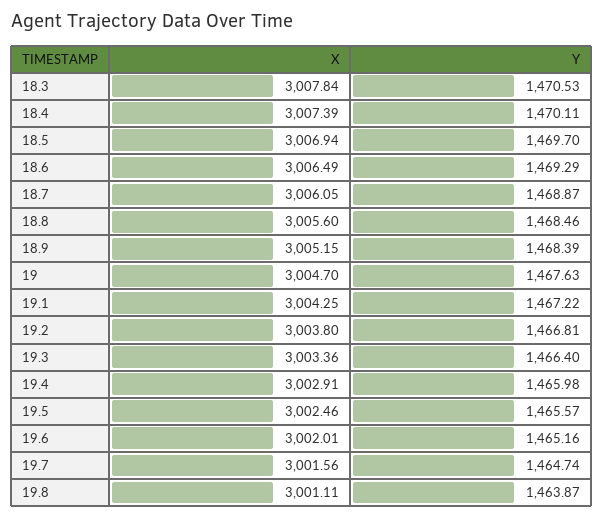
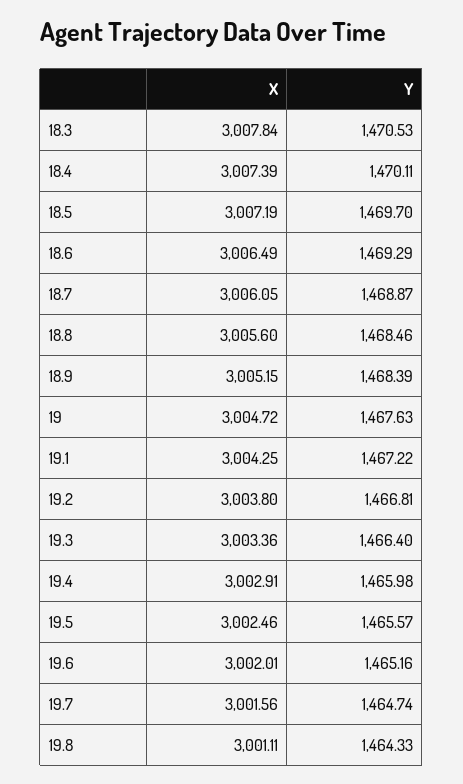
X, 18.5: 3006.94 -> 3007.19
X, 19: 3004.7 -> 3004.72
Y, 19.8: 1463.87 -> 1464.33

